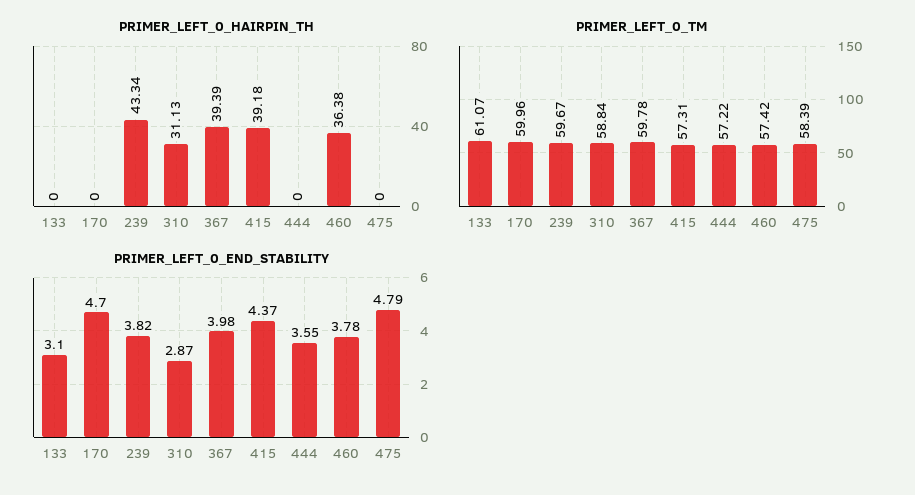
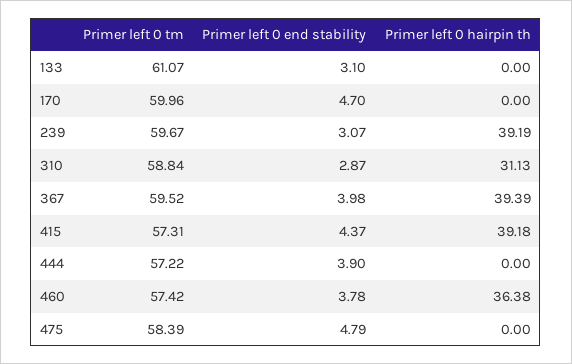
PRIMER_LEFT_0_HAIRPIN_TH, 239: 43.34 -> 39.19
PRIMER_LEFT_0_TM, 367: 59.78 -> 59.52
PRIMER_LEFT_0_END_STABILITY, 239: 3.82 -> 3.07
PRIMER_LEFT_0_END_STABILITY, 444: 3.55 -> 3.9

